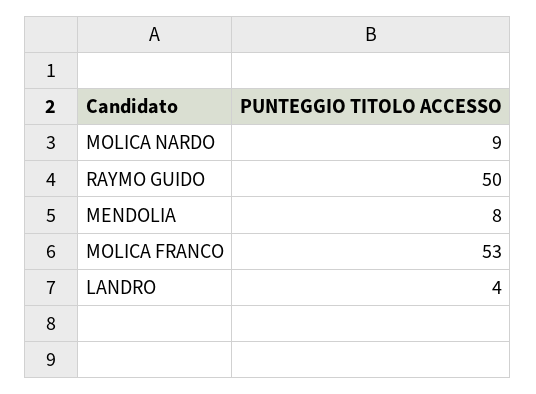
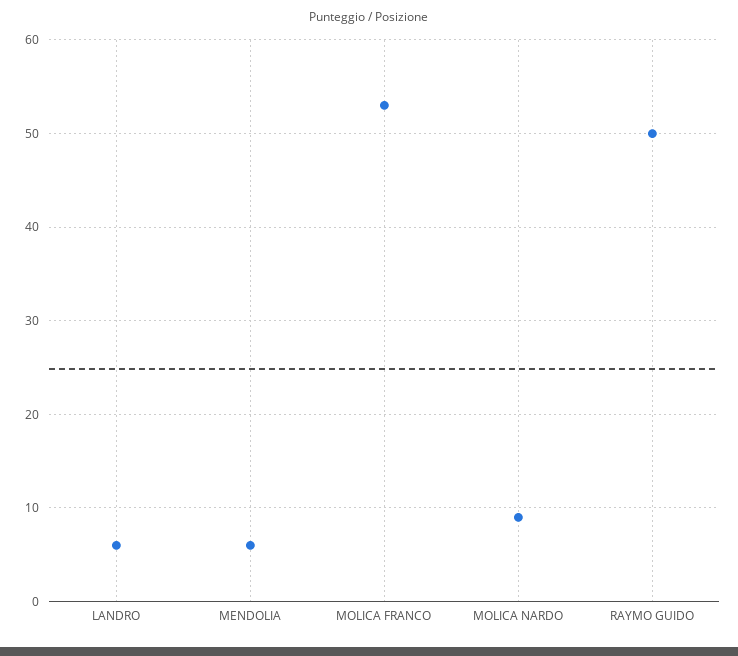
MENDOLIA: 8 -> 6
LANDRO: 4 -> 6

